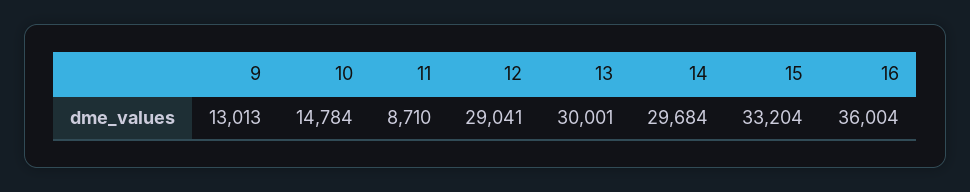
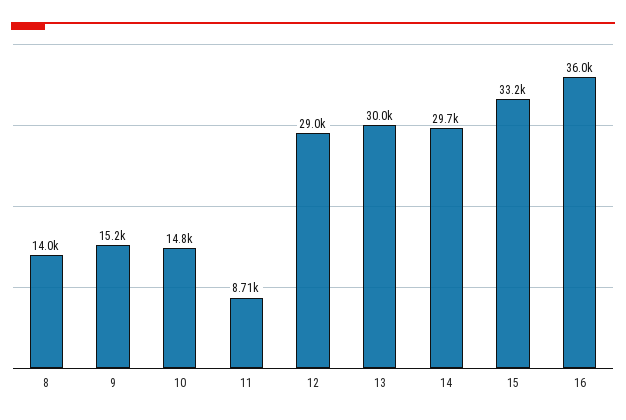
9: 13013 -> 15200
8: none -> 14000

